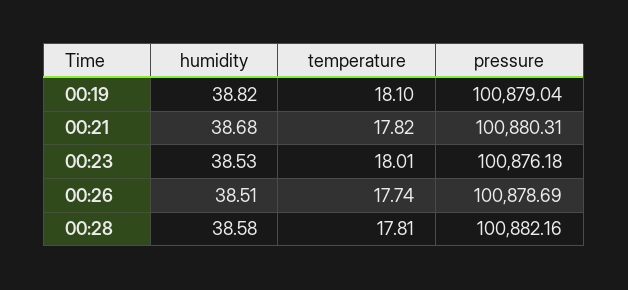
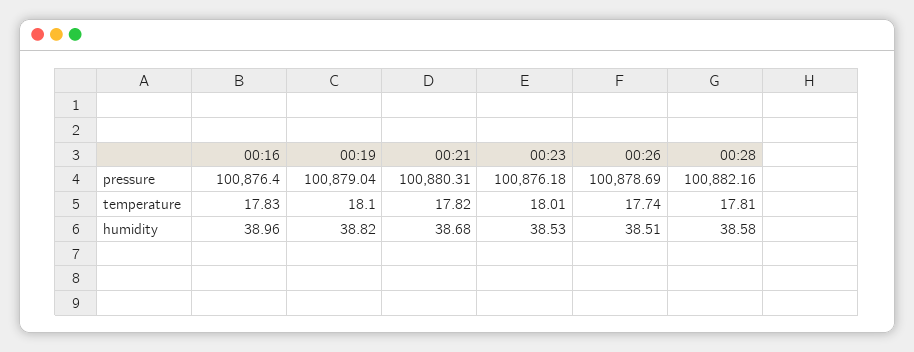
pressure, 00:16: none -> 100876.4
temperature, 00:16: none -> 17.83
humidity, 00:16: none -> 38.96

